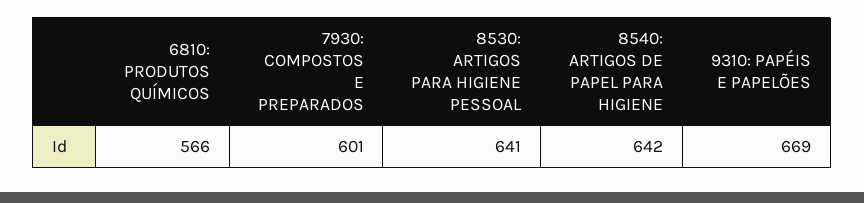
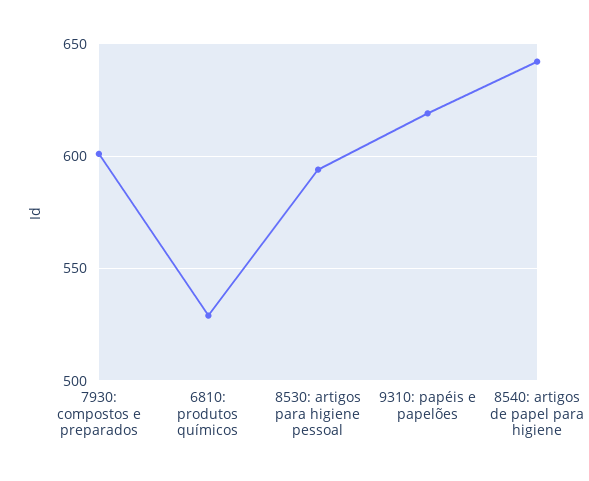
6810: PRODUTOS QUÍMICOS: 566 -> 530
8530: ARTIGOS PARA HIGIENE PESSOAL: 641 -> 595
9310: PAPÉIS E PAPELÕES: 669 -> 620

